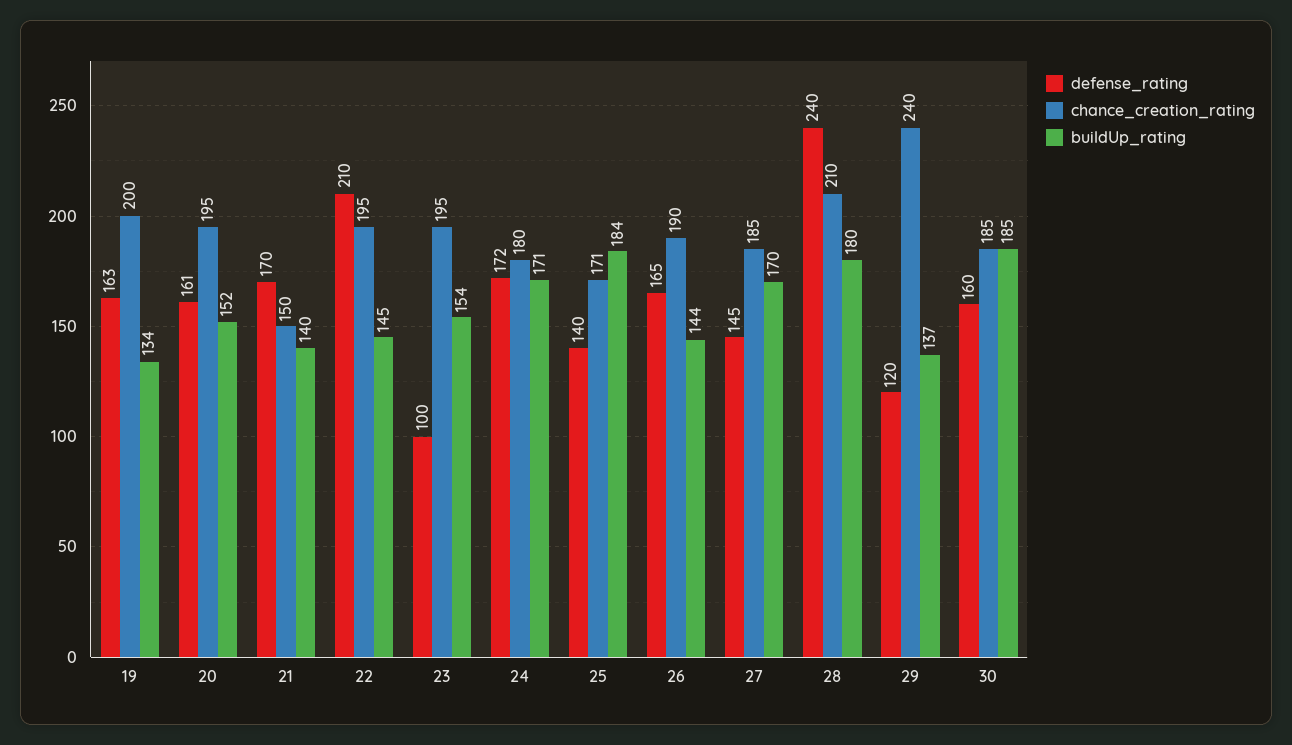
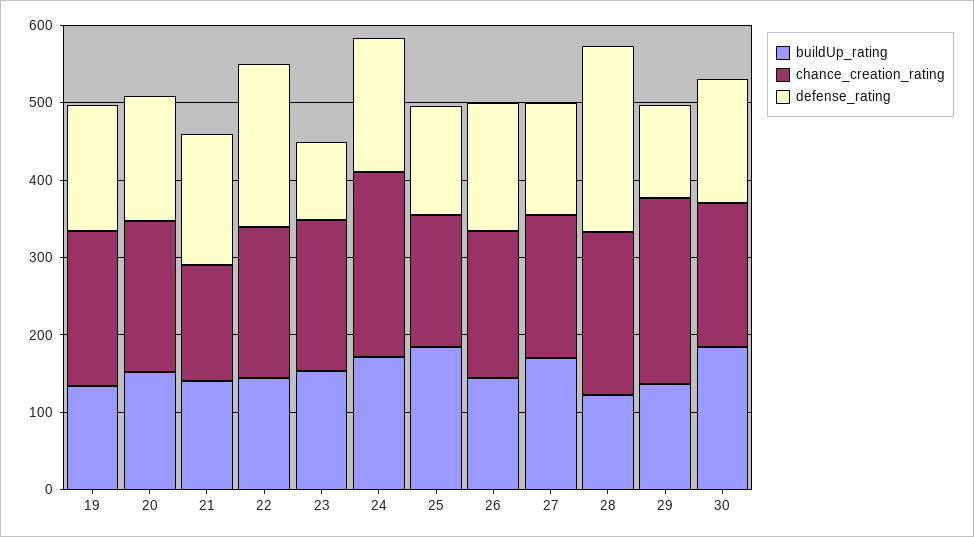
chance_creation_rating, 24: 180 -> 240
buildUp_rating, 28: 180 -> 120

